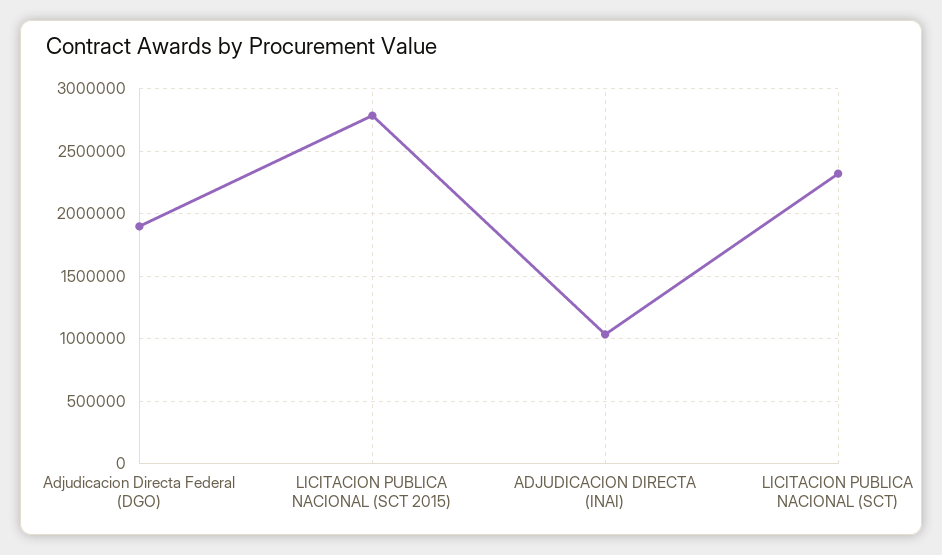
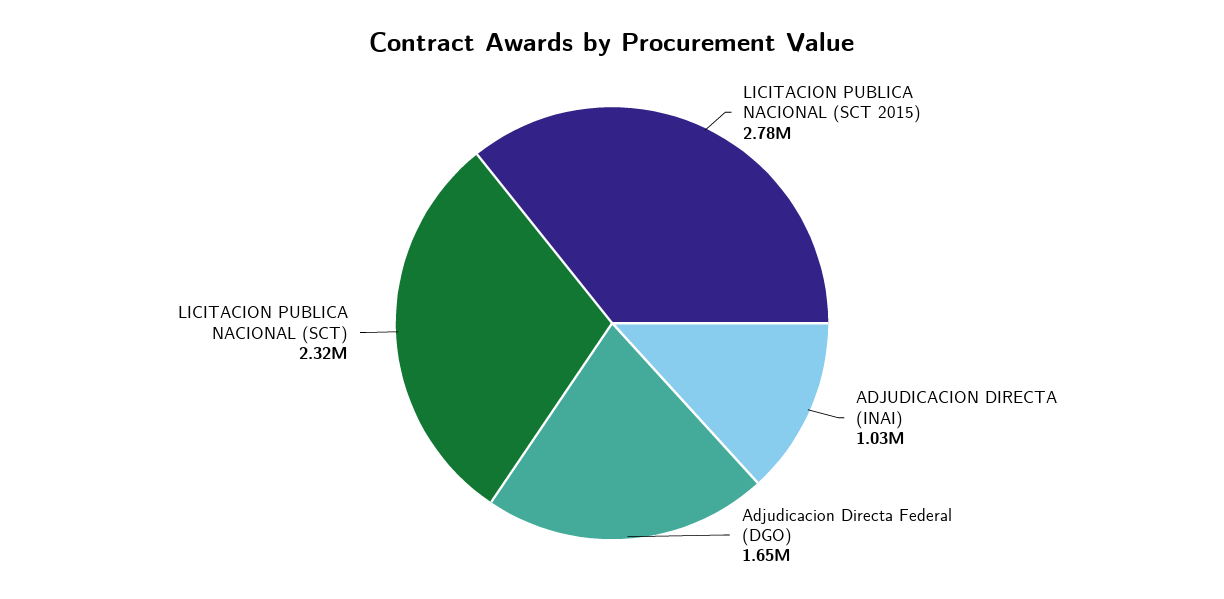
Adjudicacion Directa Federal (DGO): 1900000 -> 1650000

